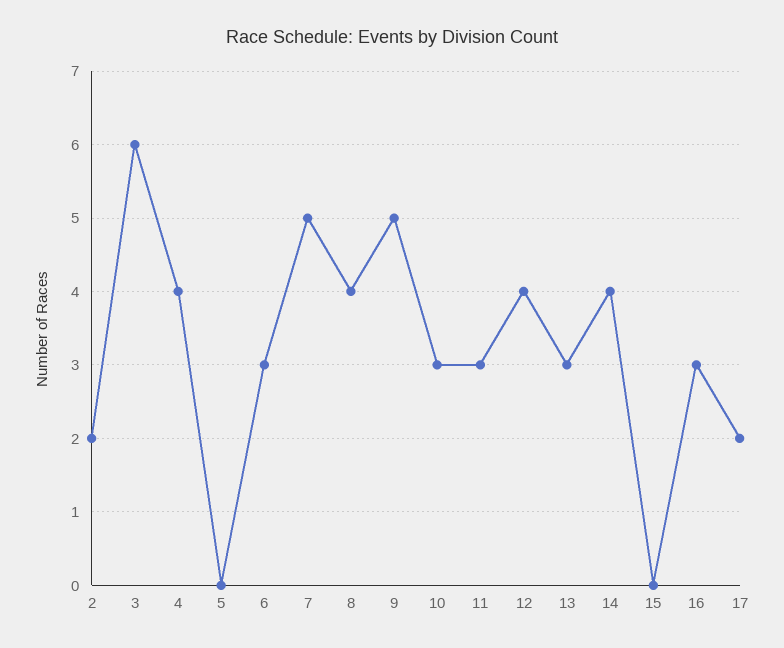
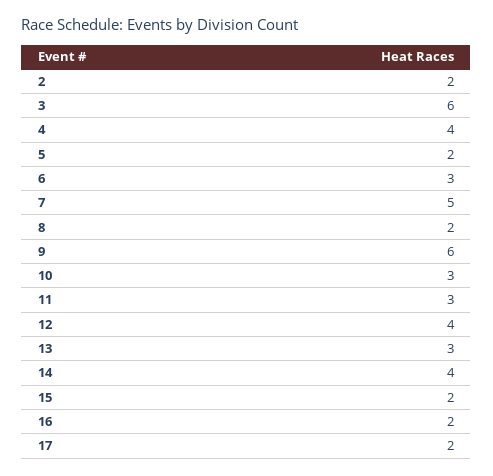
5: 0 -> 2
8: 4 -> 2
9: 5 -> 6
15: 0 -> 2
16: 3 -> 2

